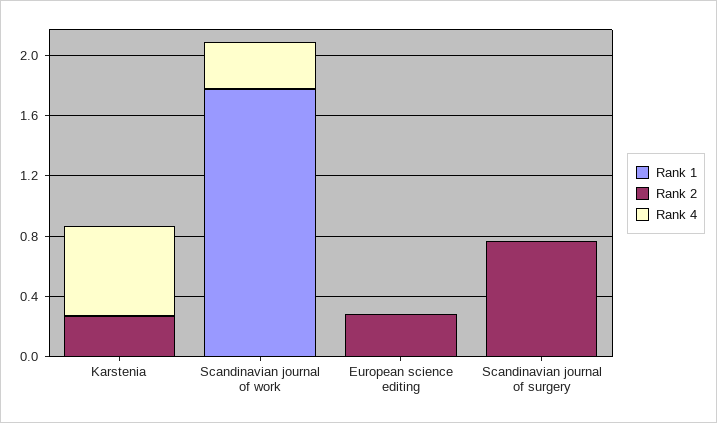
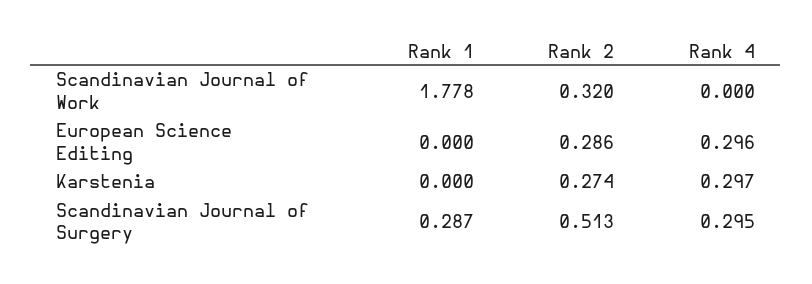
Rank 4, Karstenia: 0.6 -> 0.297
Rank 2, Scandinavian journal of work: 0 -> 0.32
Rank 4, Scandinavian journal of work: 0.3 -> 0
Rank 4, European science editing: 0 -> 0.296
Rank 1, Scandinavian journal of surgery: 0 -> 0.287
Rank 2, Scandinavian journal of surgery: 0.8 -> 0.513
Rank 4, Scandinavian journal of surgery: 0 -> 0.295

